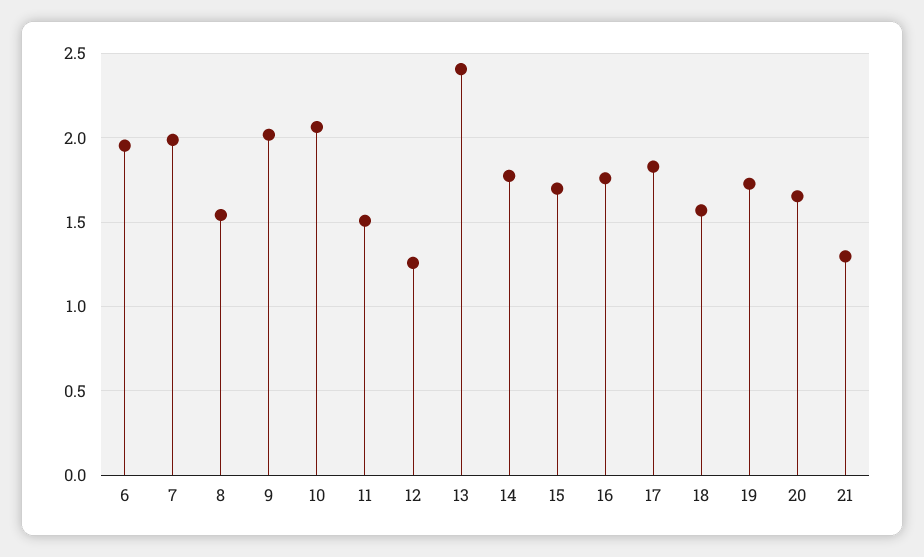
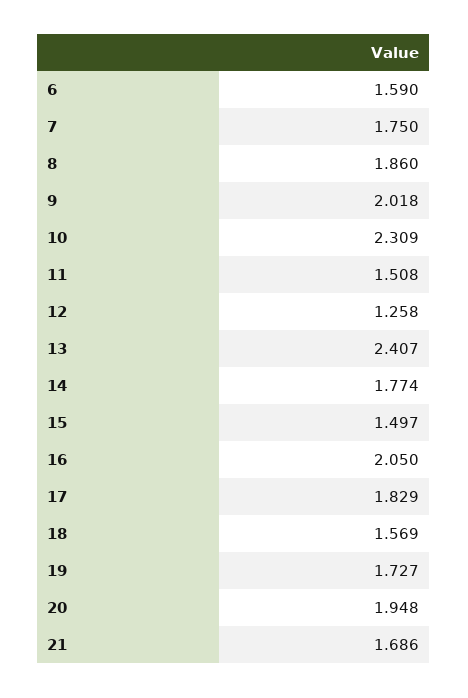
6: 1.95 -> 1.59
7: 2 -> 1.75
8: 1.55 -> 1.86
10: 2.05 -> 2.309
15: 1.7 -> 1.497
16: 1.75 -> 2.05
20: 1.65 -> 1.948
21: 1.3 -> 1.686

